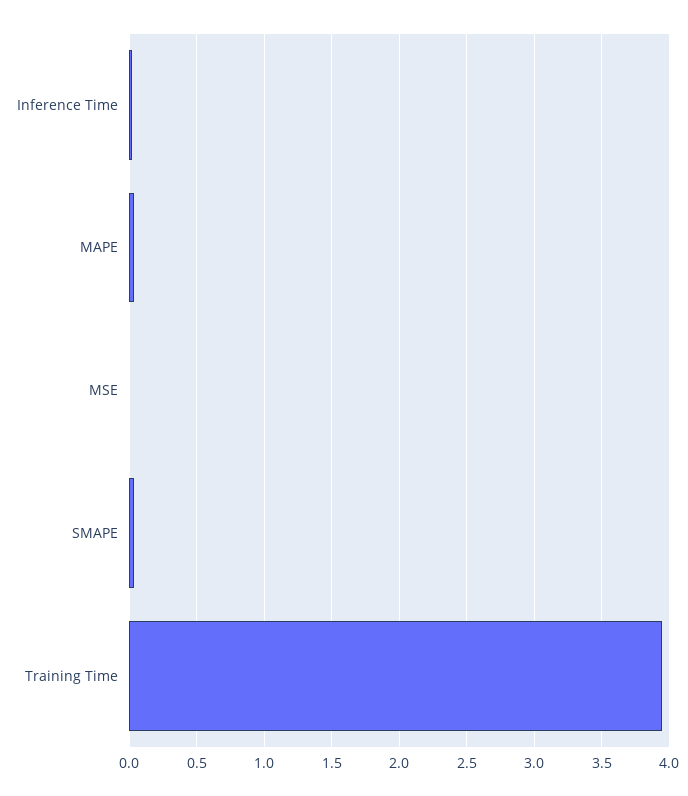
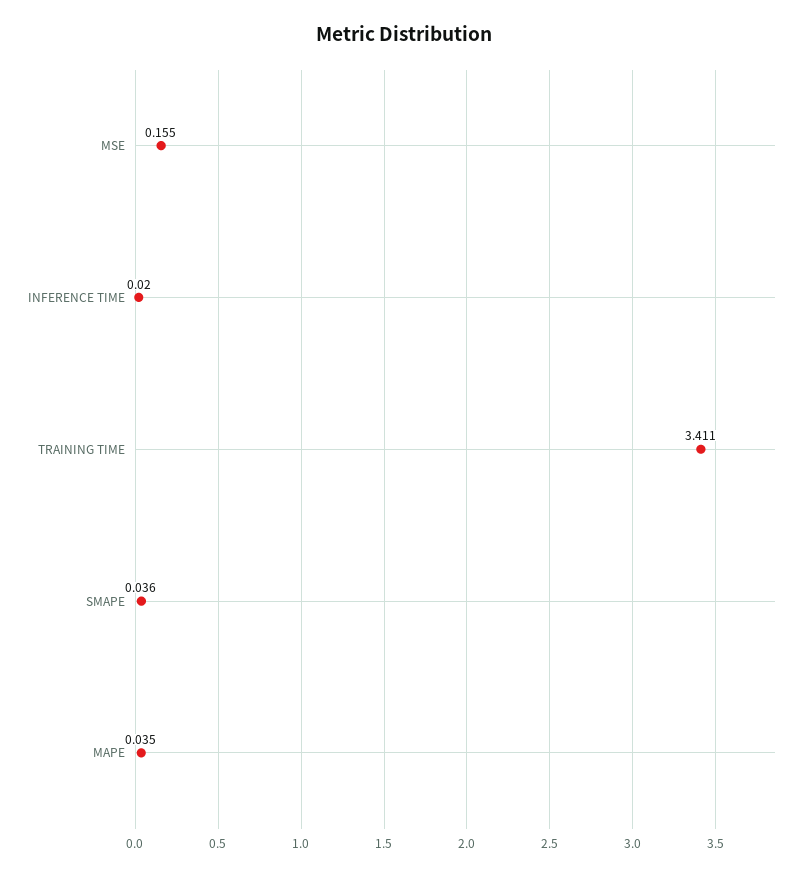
MSE: 0 -> 0.155
Training Time: 3.95 -> 3.411

